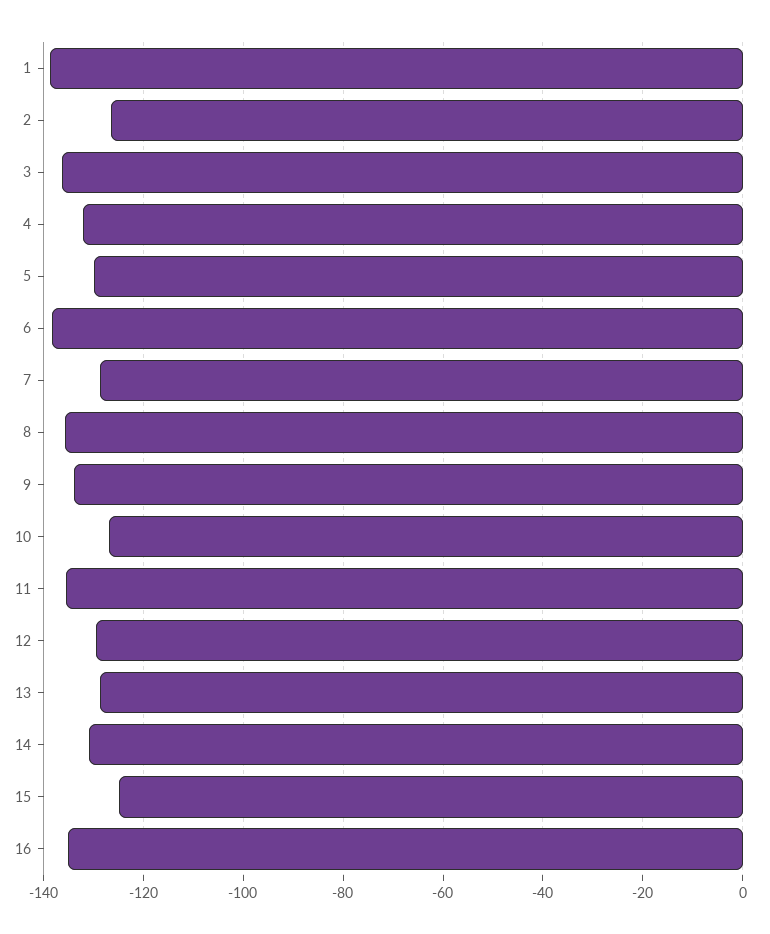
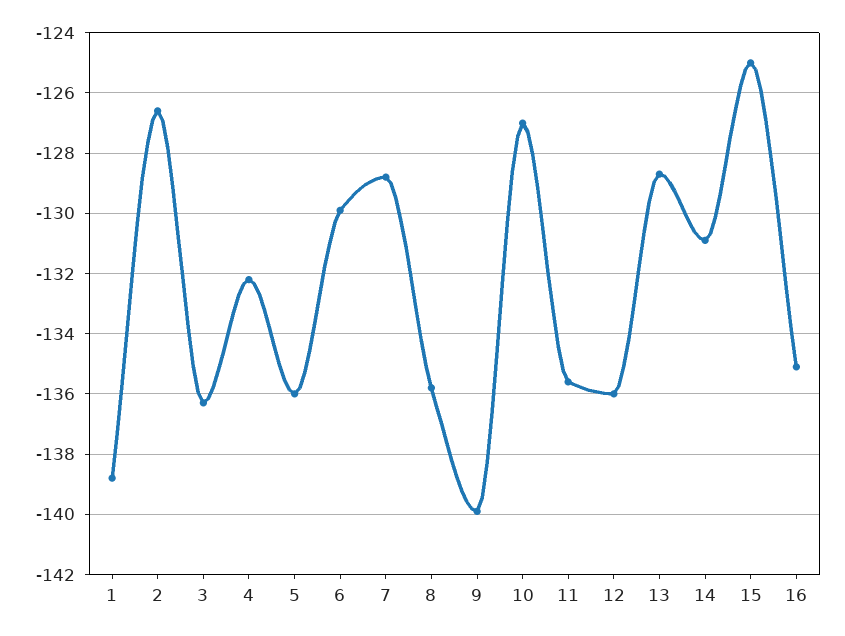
5: -130 -> -136
6: -138 -> -130
9: -134 -> -140
12: -130 -> -136

